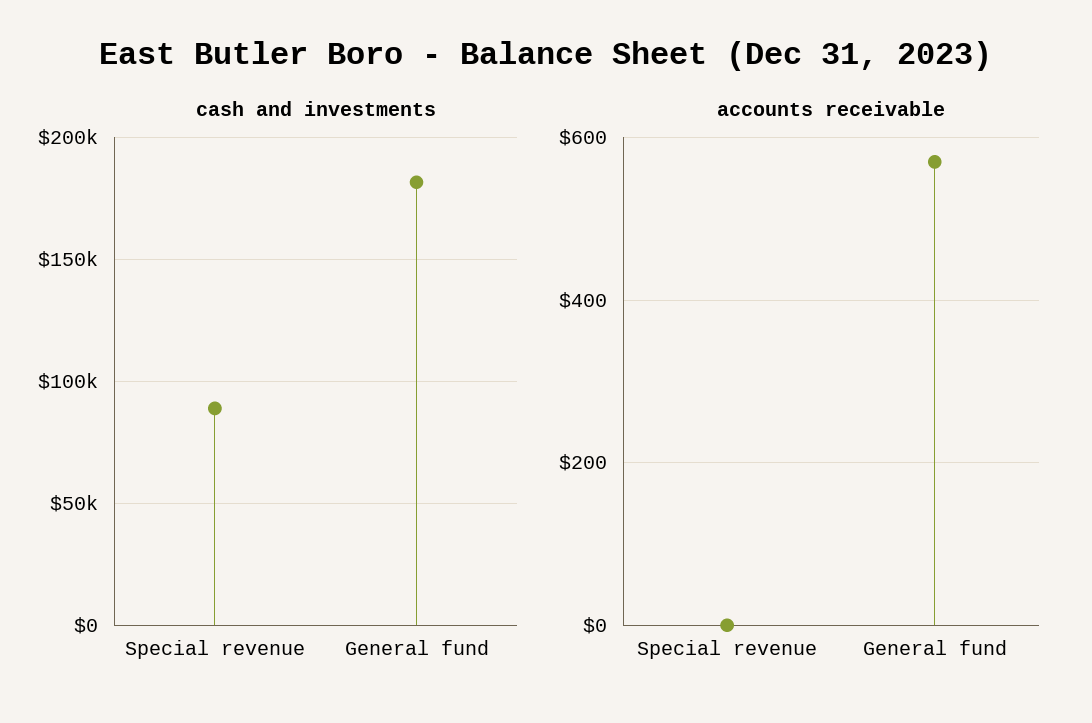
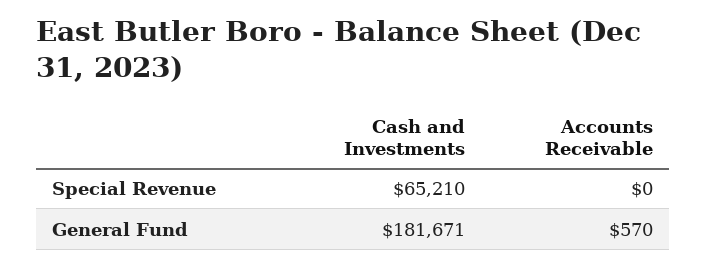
cash and investments, Special revenue: 90000 -> 65210

